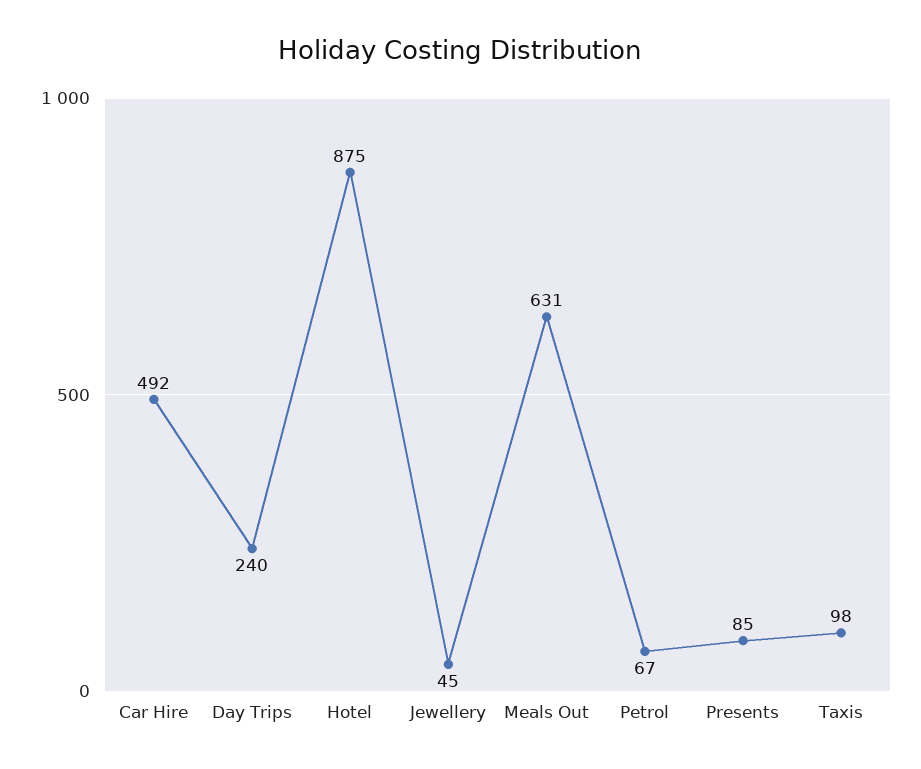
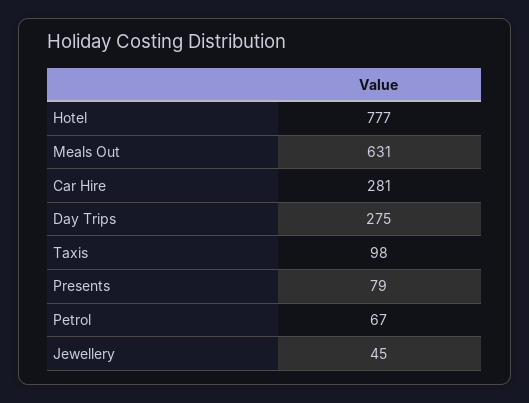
Car Hire: 492 -> 281
Day Trips: 240 -> 275
Hotel: 875 -> 777
Presents: 85 -> 79

